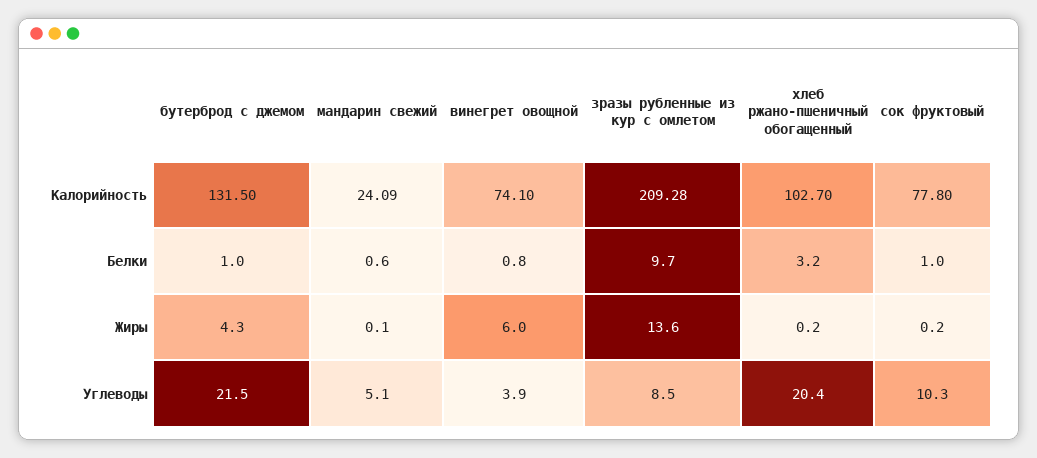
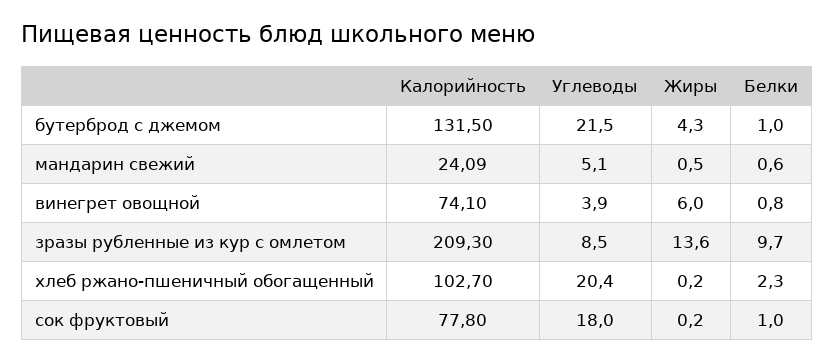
зразы рубленные из кур с омлетом, Калорийность: 209.28 -> 209.3
хлеб ржано-пшеничный обогащенный, Белки: 3.2 -> 2.3
мандарин свежий, Жиры: 0.1 -> 0.5
сок фруктовый, Углеводы: 10.3 -> 18

